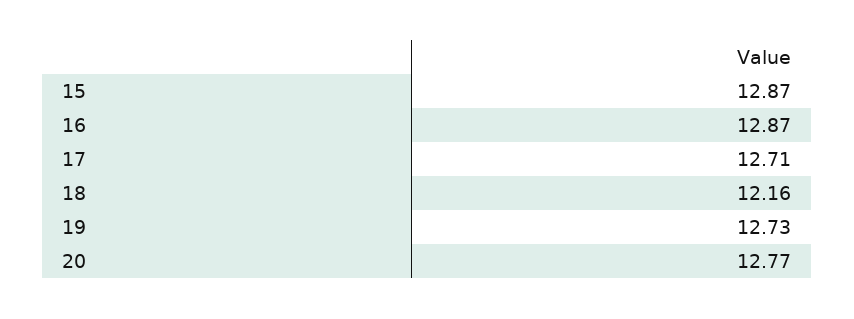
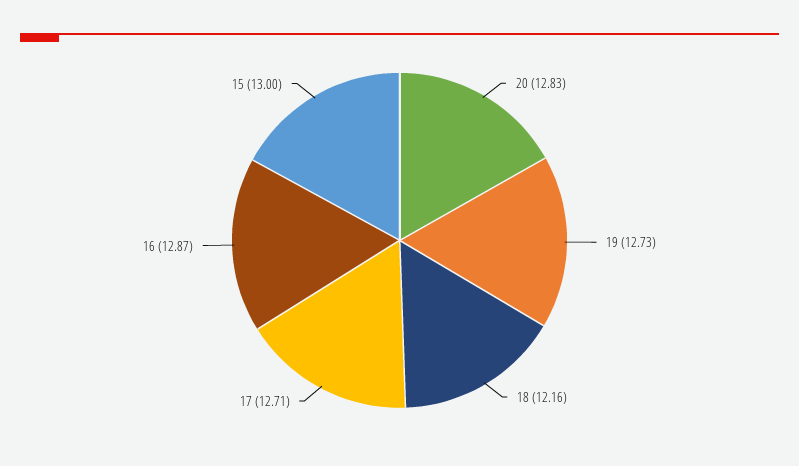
15: 12.87 -> 13
20: 12.77 -> 12.83

